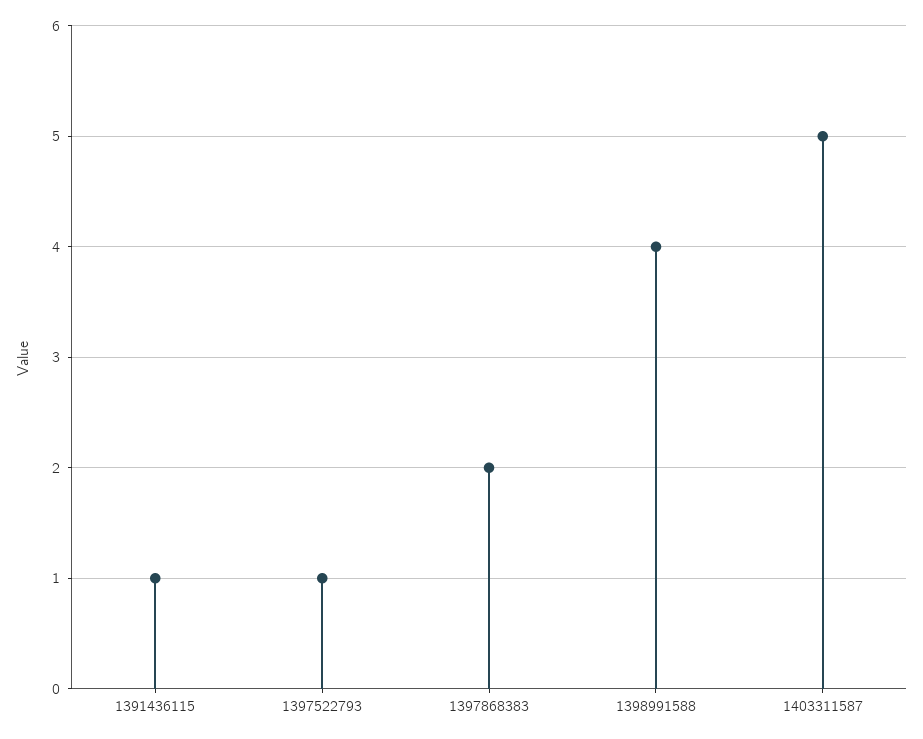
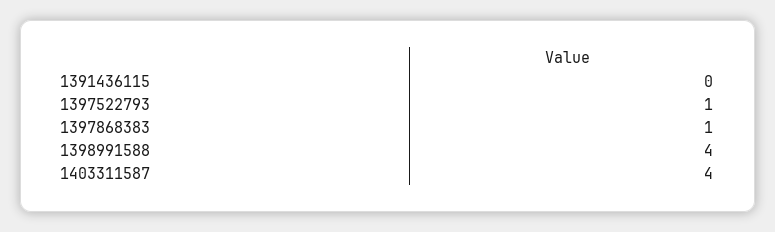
1391436115: 1 -> 0
1397868383: 2 -> 1
1403311587: 5 -> 4

